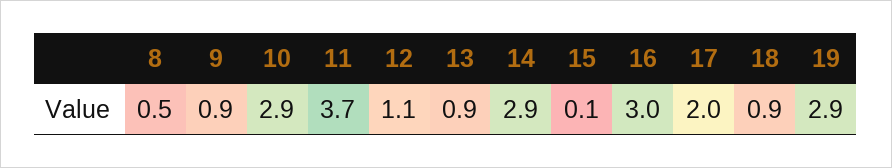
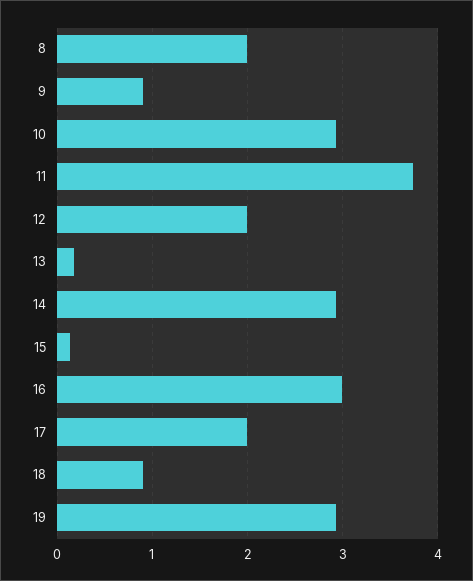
8: 0.5 -> 2
12: 1.1 -> 2
13: 0.9 -> 0.2

